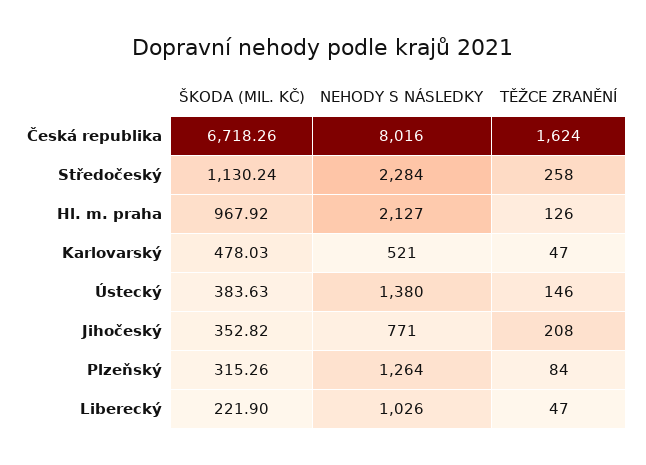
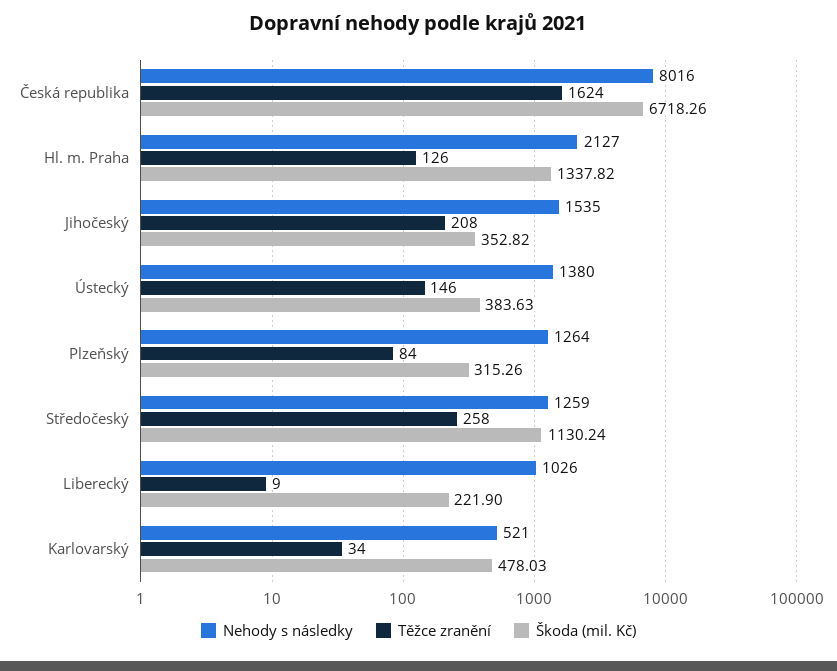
NEHODY S NÁSLEDKY, Středočeský: 2284 -> 1259
ŠKODA (MIL. KČ), Hl. m. praha: 967.92 -> 1337.82
TĚŽCE ZRANĚNÍ, Karlovarský: 47 -> 34
NEHODY S NÁSLEDKY, Jihočeský: 771 -> 1535
TĚŽCE ZRANĚNÍ, Liberecký: 47 -> 9

